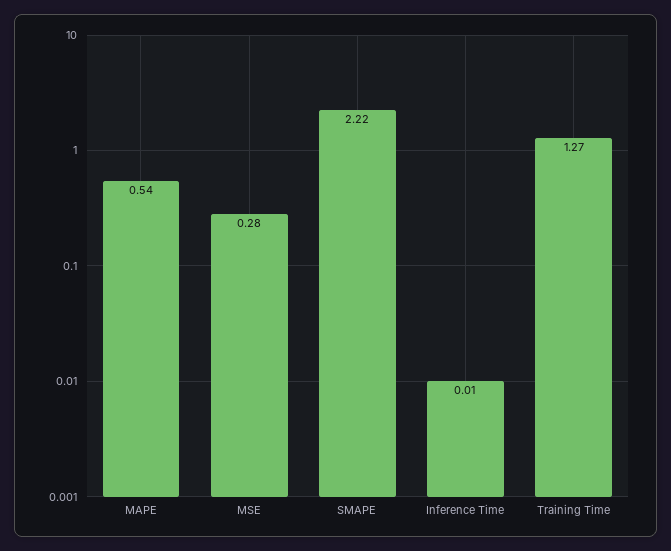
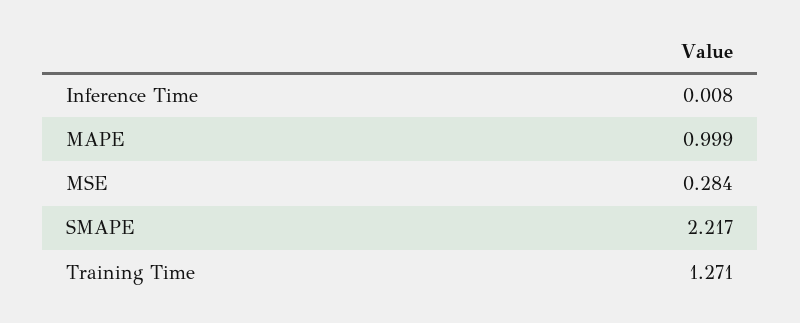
MAPE: 0.54 -> 0.999

